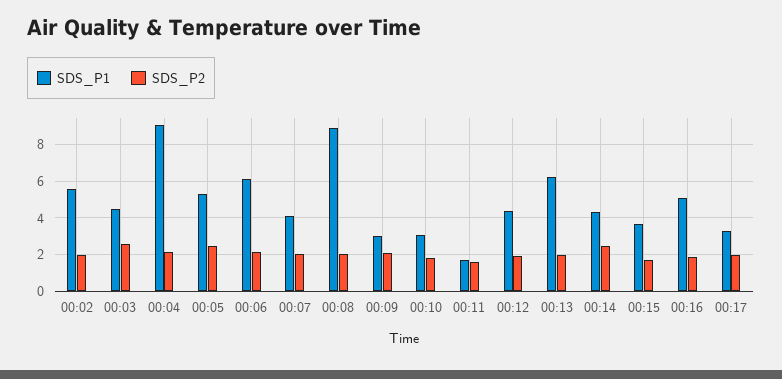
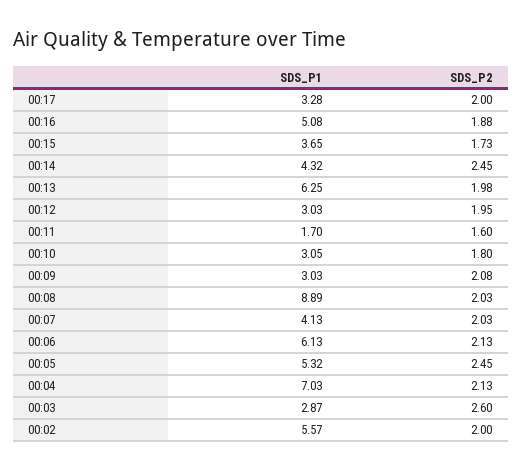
SDS_P1, 00:03: 4.5 -> 2.87
SDS_P1, 00:04: 9 -> 7.03
SDS_P1, 00:12: 4.5 -> 3.03

